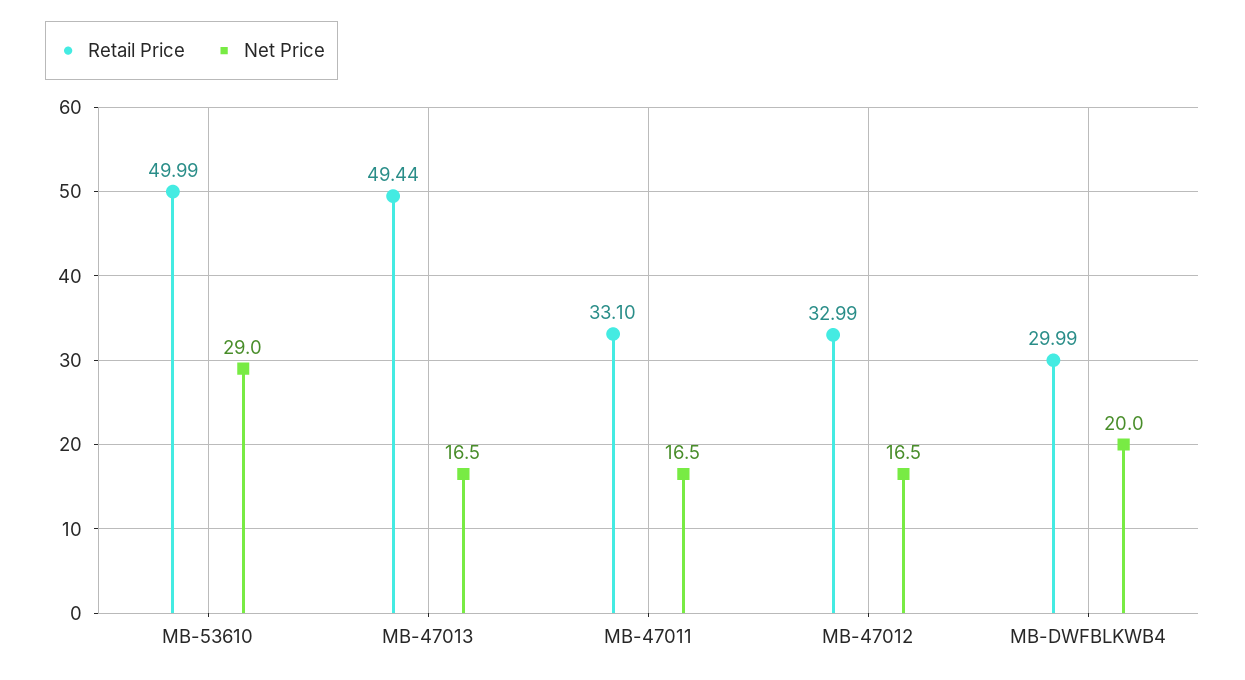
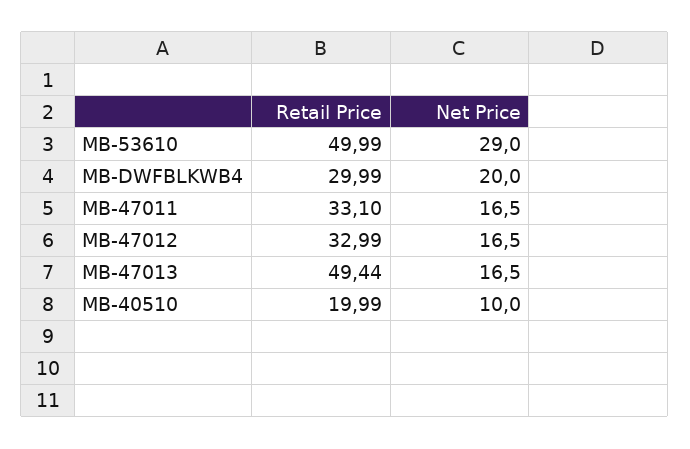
Retail Price, MB-40510: none -> 19.99
Net Price, MB-40510: none -> 10

